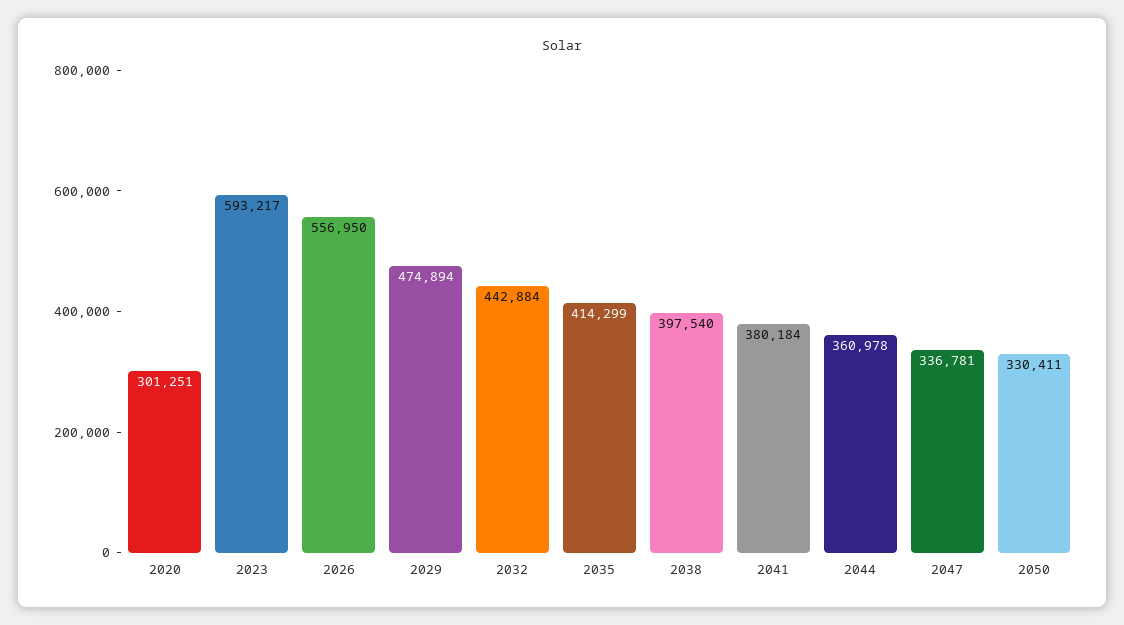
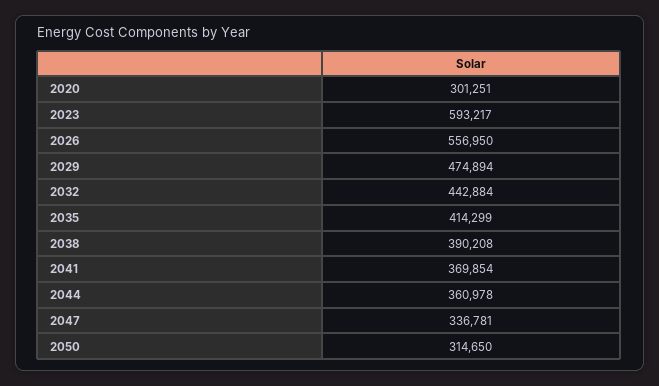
2038: 397540 -> 390208
2041: 380184 -> 369854
2050: 330411 -> 314650

